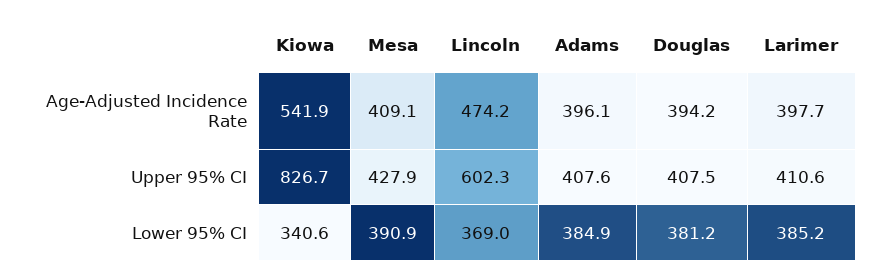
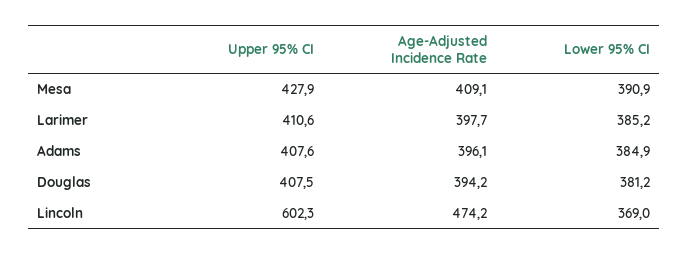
Kiowa, Age-Adjusted Incidence Rate: 541.9 -> none
Kiowa, Upper 95% CI: 826.7 -> none
Kiowa, Lower 95% CI: 340.6 -> none

